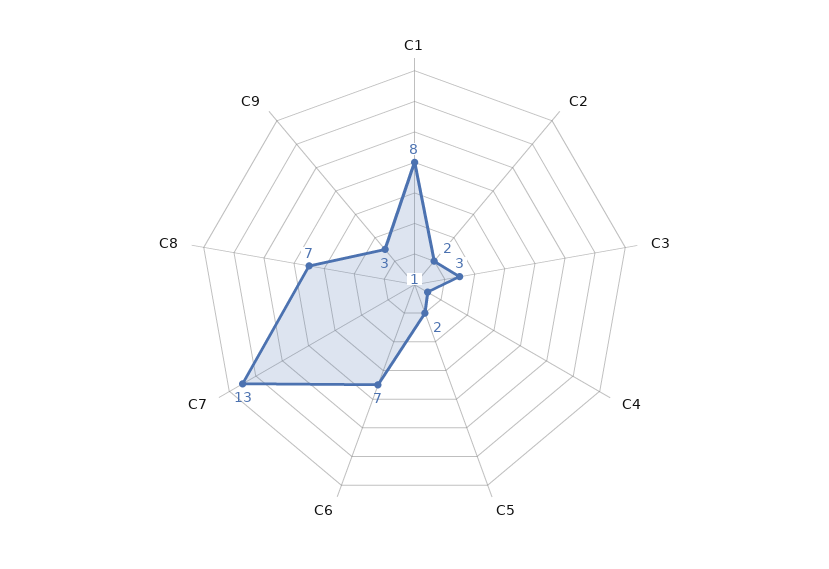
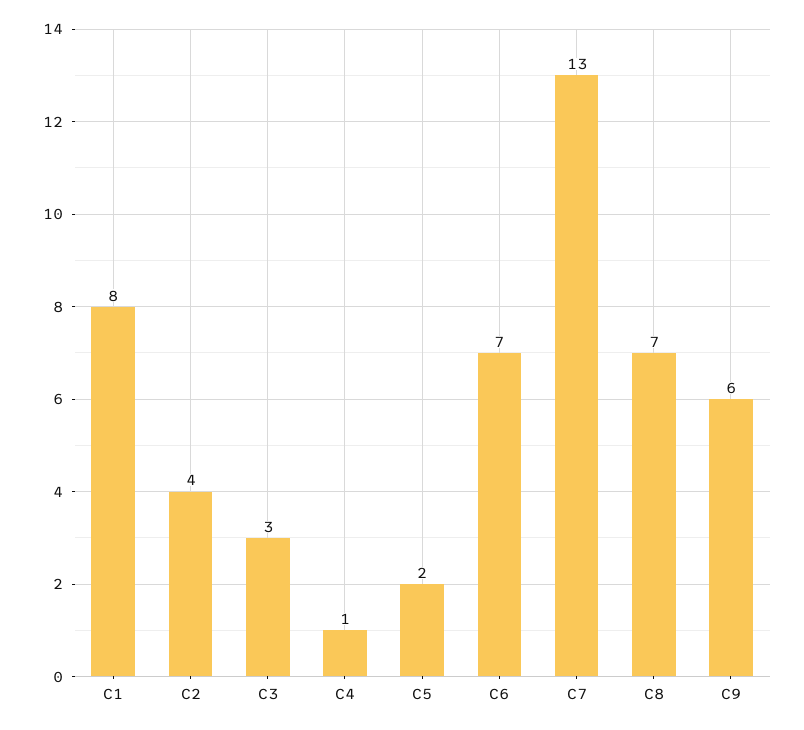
C2: 2 -> 4
C9: 3 -> 6

